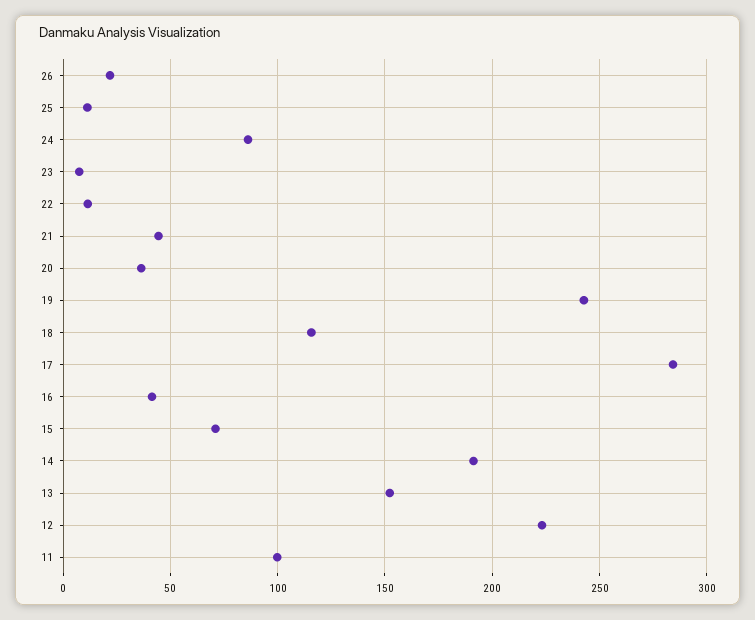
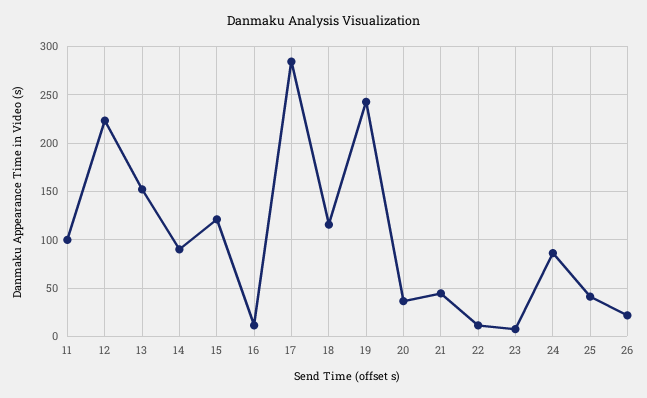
25: 10 -> 40
16: 40 -> 10
15: 70 -> 120
14: 190 -> 90

